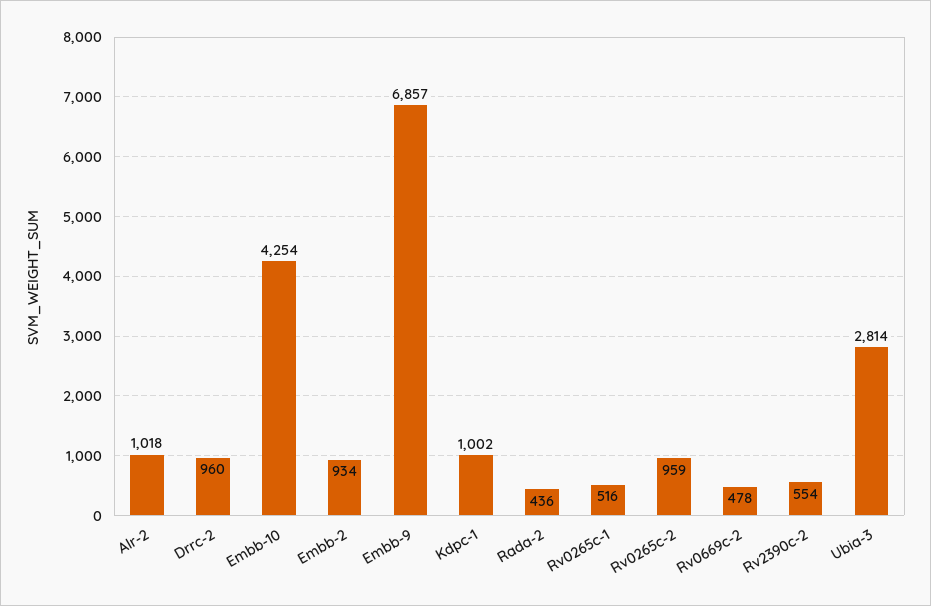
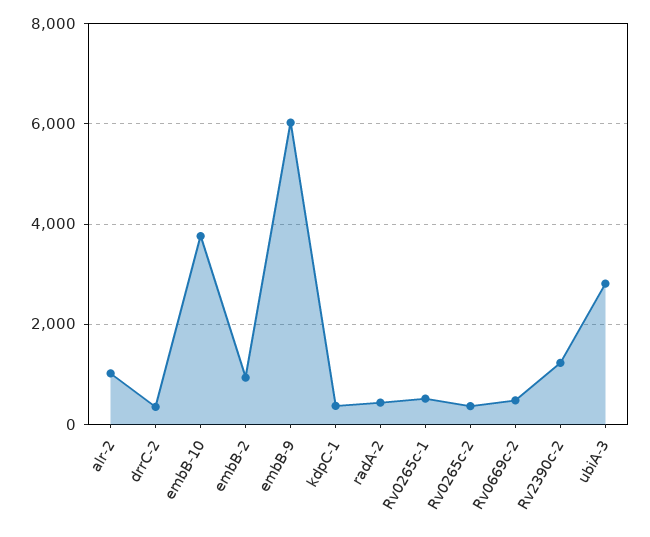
Drrc-2: 960 -> 400
Embb-10: 4254 -> 3800
Embb-9: 6857 -> 6000
Kdpc-1: 1002 -> 400
Rv0265c-2: 959 -> 400
Rv2390c-2: 554 -> 1200

